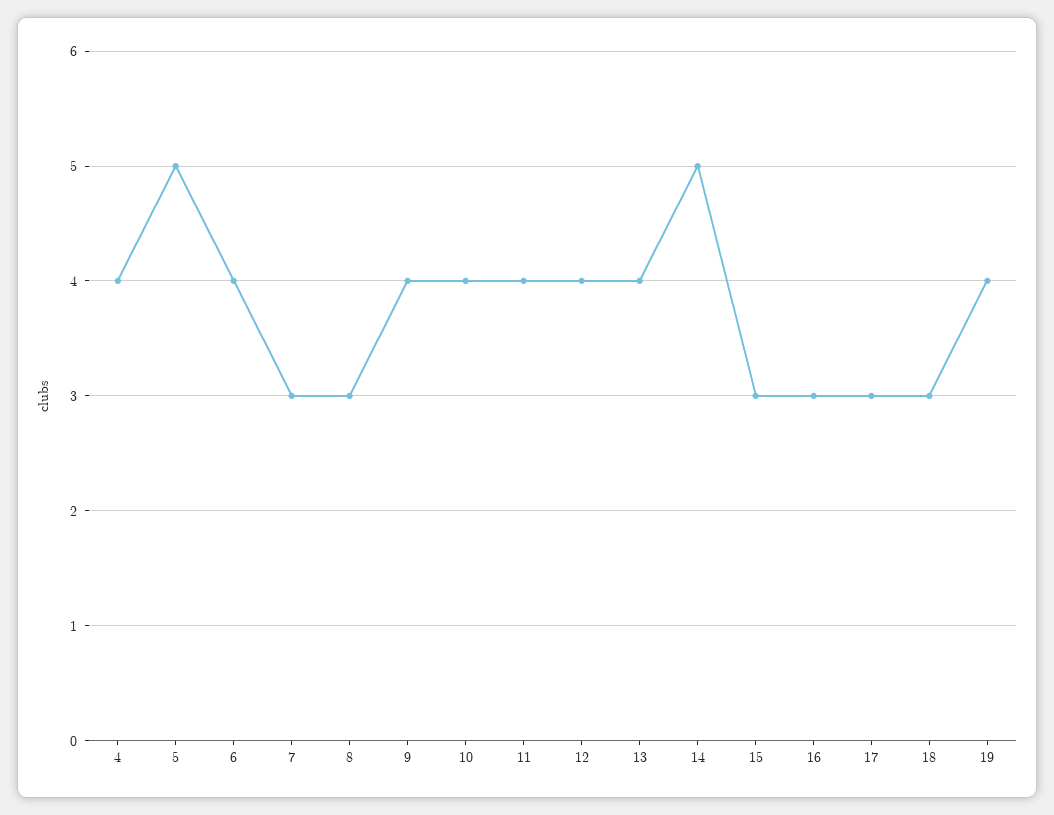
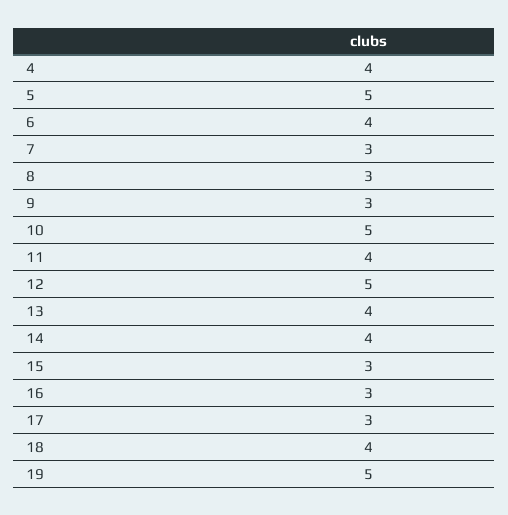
9: 4 -> 3
10: 4 -> 5
12: 4 -> 5
14: 5 -> 4
18: 3 -> 4
19: 4 -> 5

